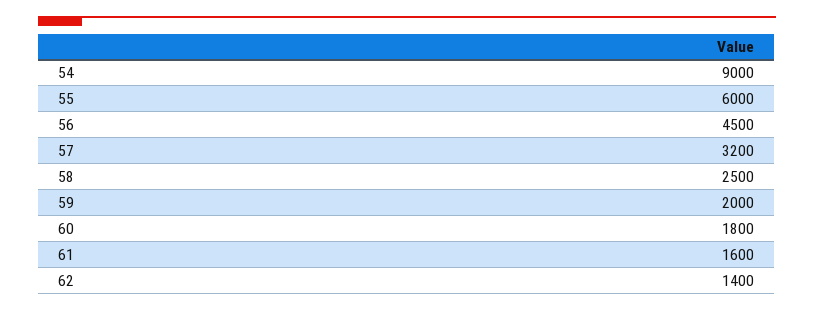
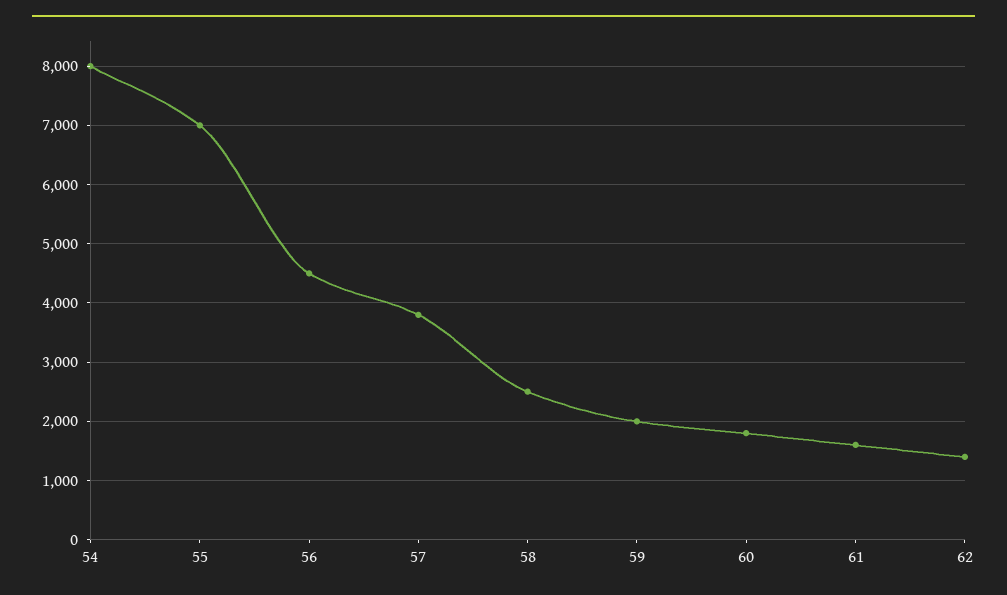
54: 9000 -> 8000
55: 6000 -> 7000
57: 3200 -> 3800

